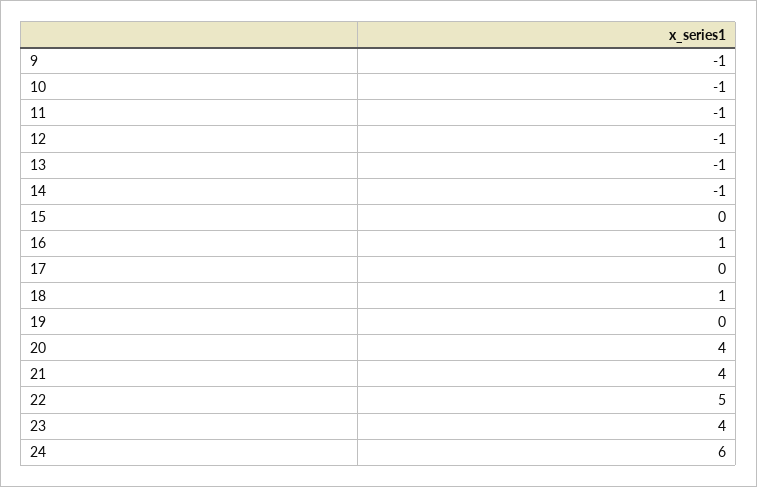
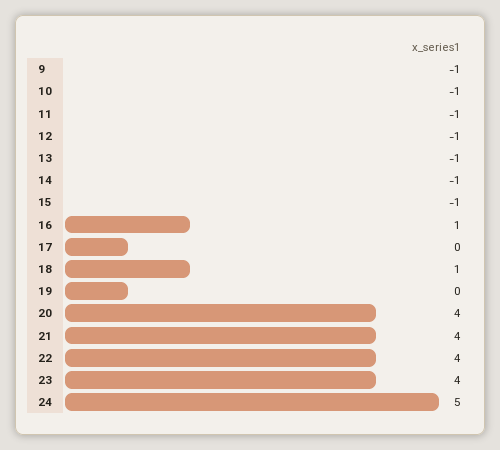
15: 0 -> -1
22: 5 -> 4
24: 6 -> 5

